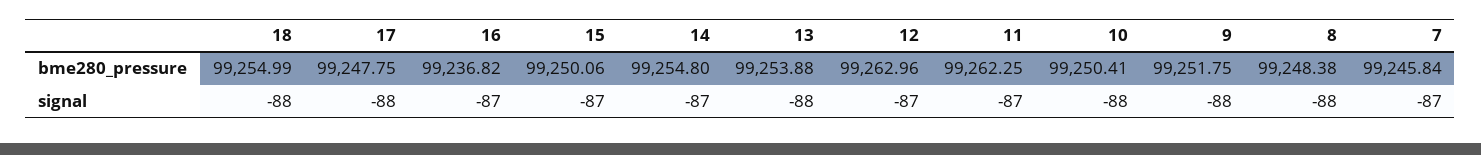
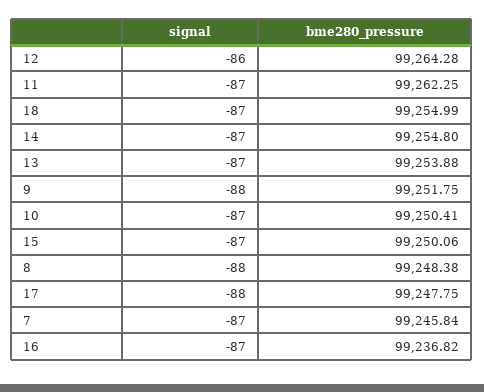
12, bme280_pressure: 99262.96 -> 99264.28
18, signal: -88 -> -87
13, signal: -88 -> -87
12, signal: -87 -> -86
10, signal: -88 -> -87

